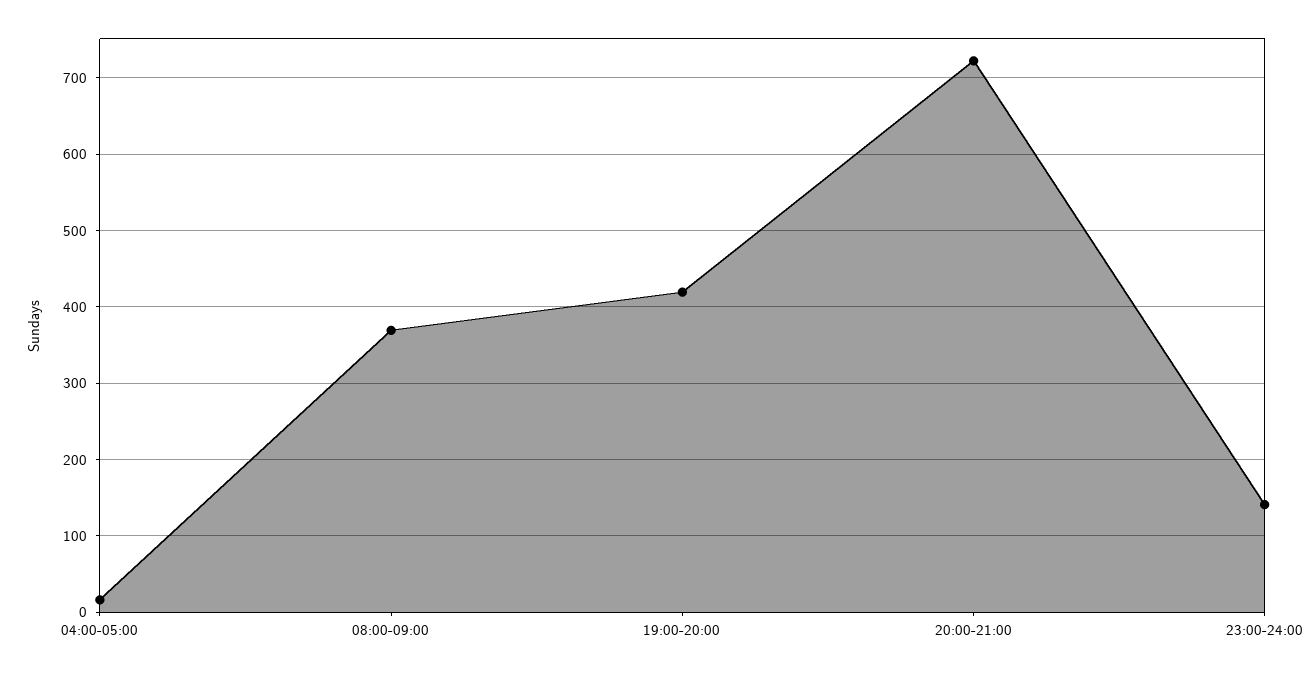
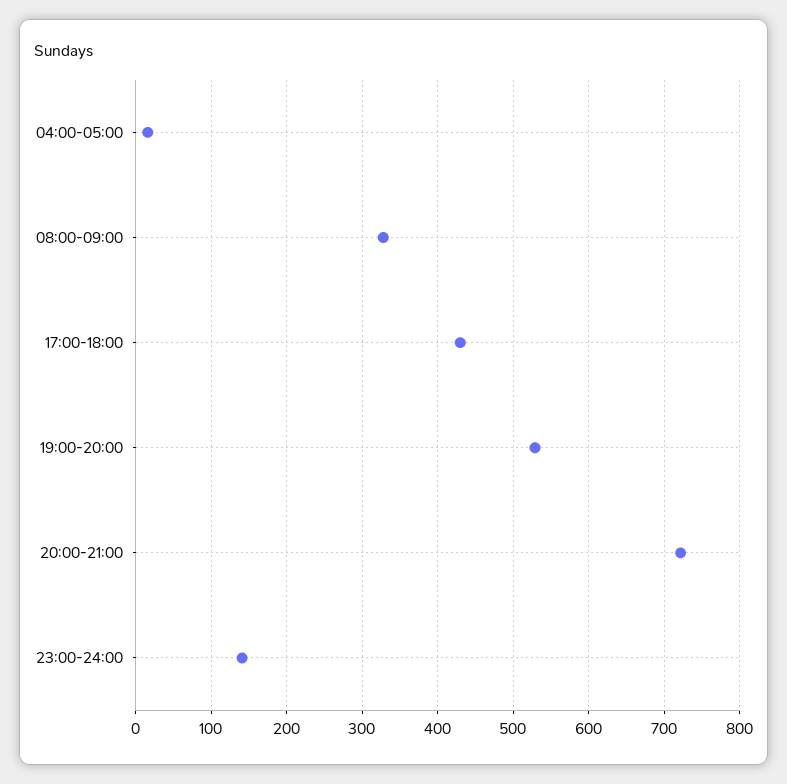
08:00-09:00: 370 -> 330
19:00-20:00: 420 -> 530
17:00-18:00: none -> 430

